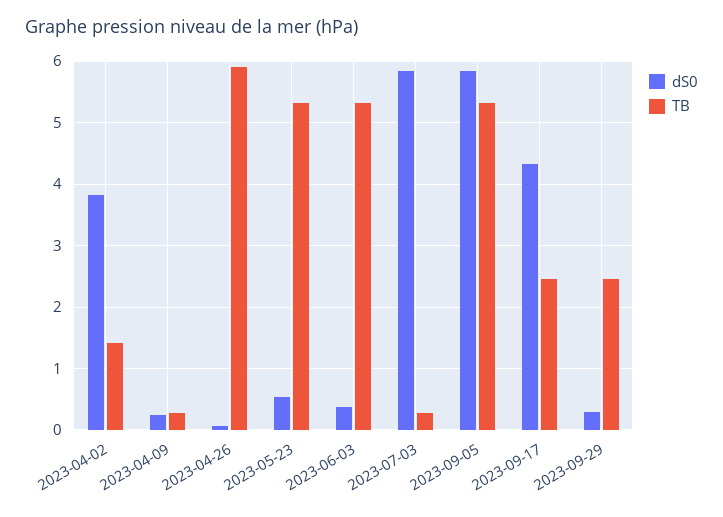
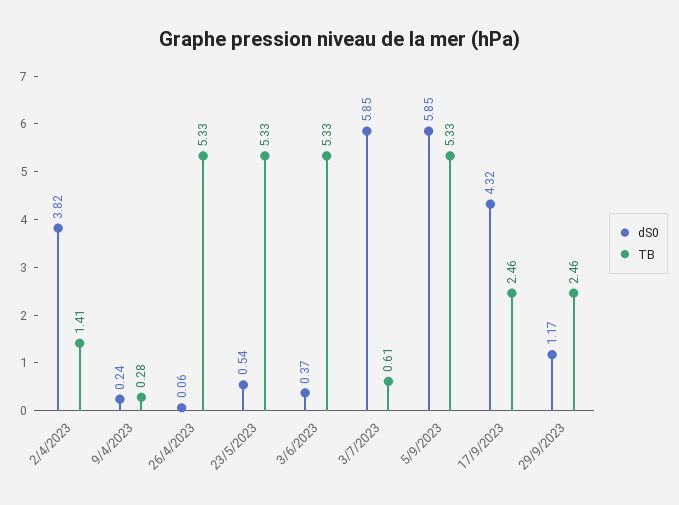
TB, 2023-04-26: 5.9 -> 5.33
TB, 2023-07-03: 0.3 -> 0.61
dS0, 2023-09-29: 0.3 -> 1.17

